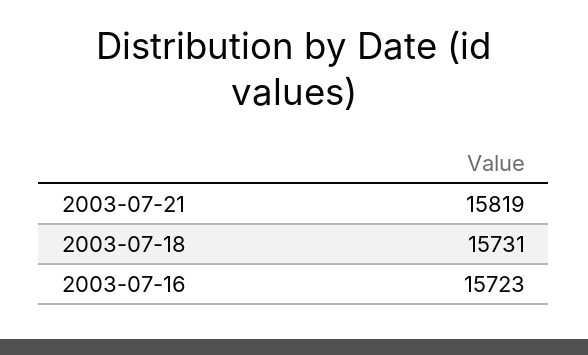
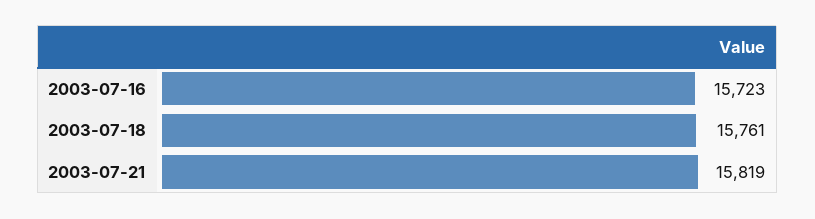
2003-07-18: 15731 -> 15761

